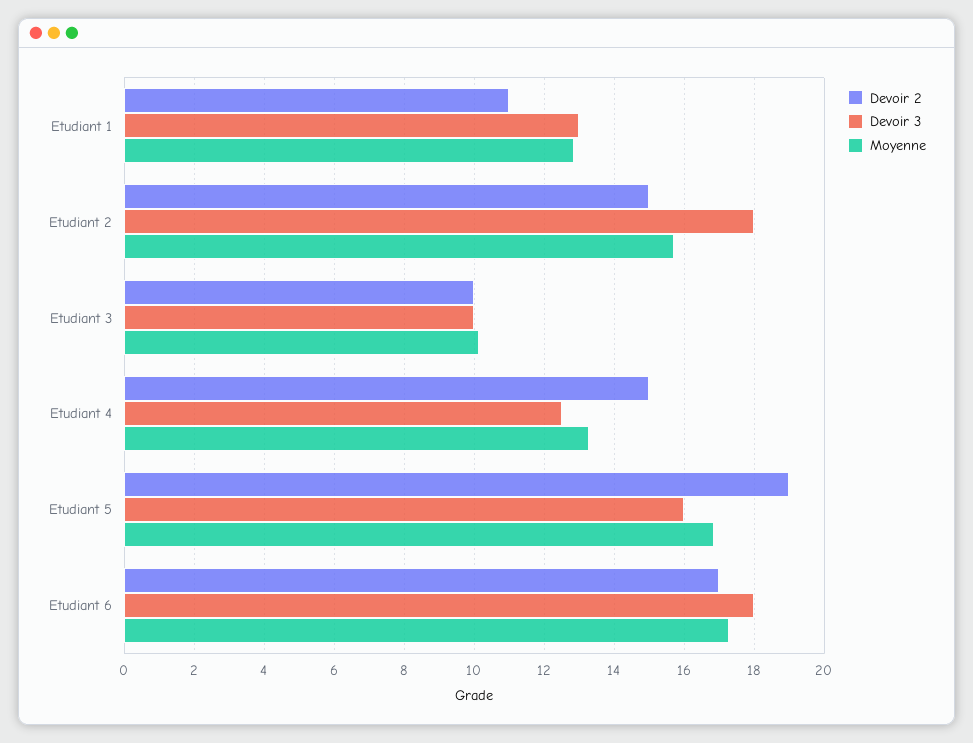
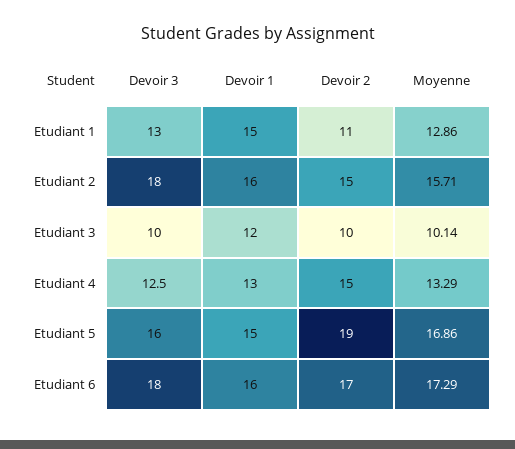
Devoir 1, Etudiant 1: none -> 15
Devoir 1, Etudiant 2: none -> 16
Devoir 1, Etudiant 3: none -> 12
Devoir 1, Etudiant 4: none -> 13
Devoir 1, Etudiant 5: none -> 15
Devoir 1, Etudiant 6: none -> 16

